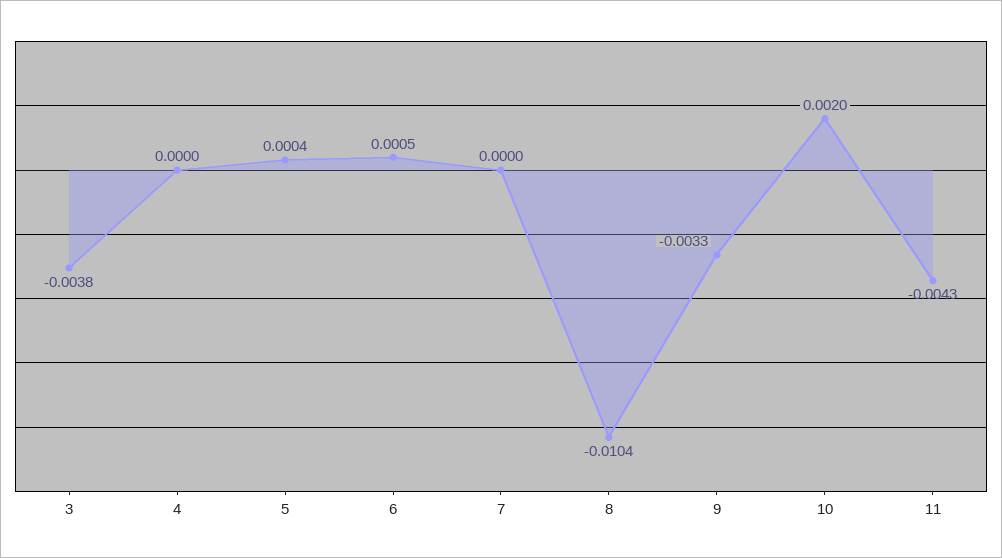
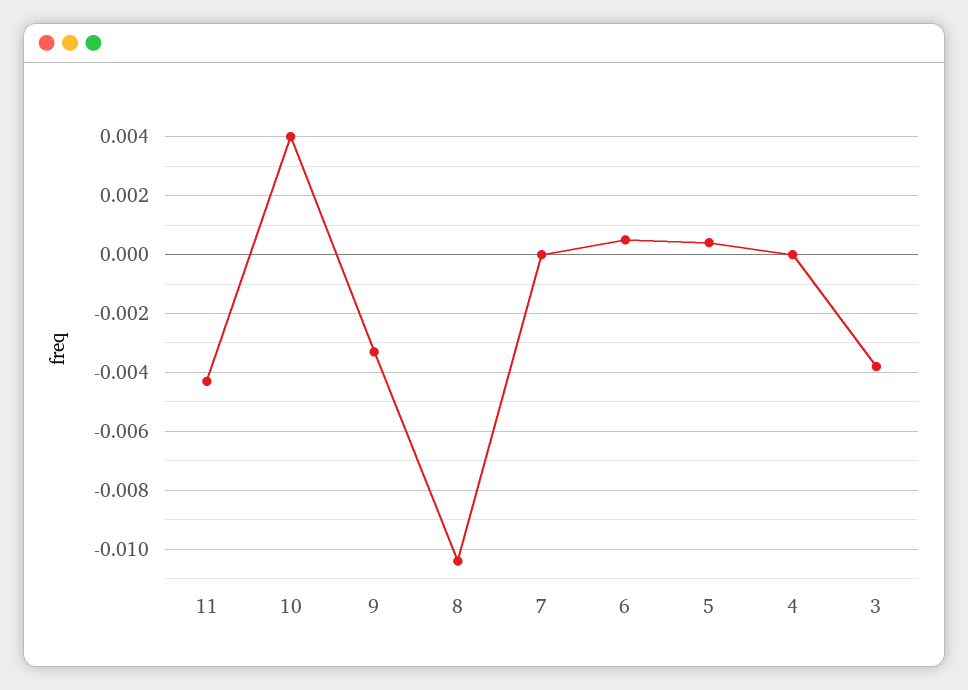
10: 0.002 -> 0.004

